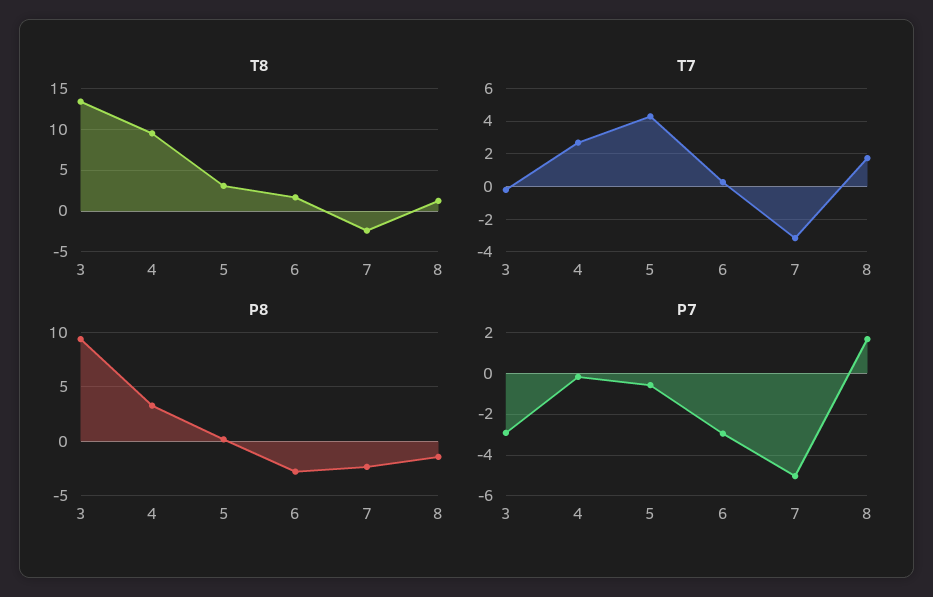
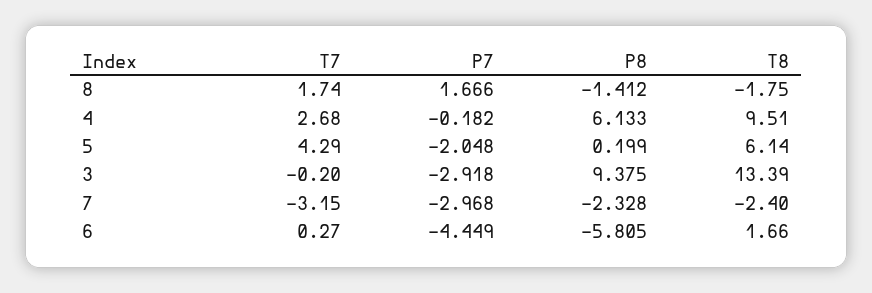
T8, 5: 3 -> 6.14
T8, 8: 1 -> -1.75
P8, 4: 3 -> 6.133
P8, 6: -3 -> -5.805
P7, 5: -0.5 -> -2.048
P7, 6: -3 -> -4.449
P7, 7: -5 -> -2.968

